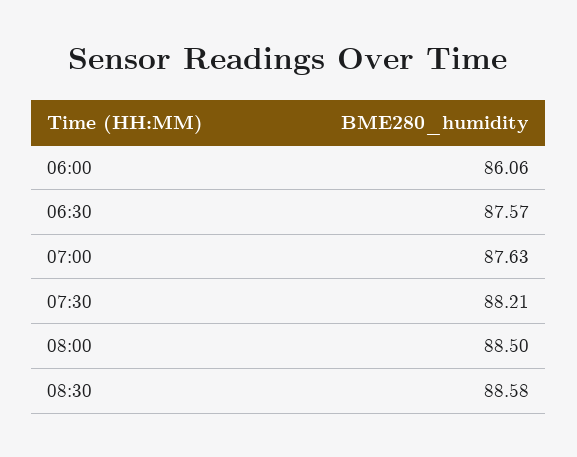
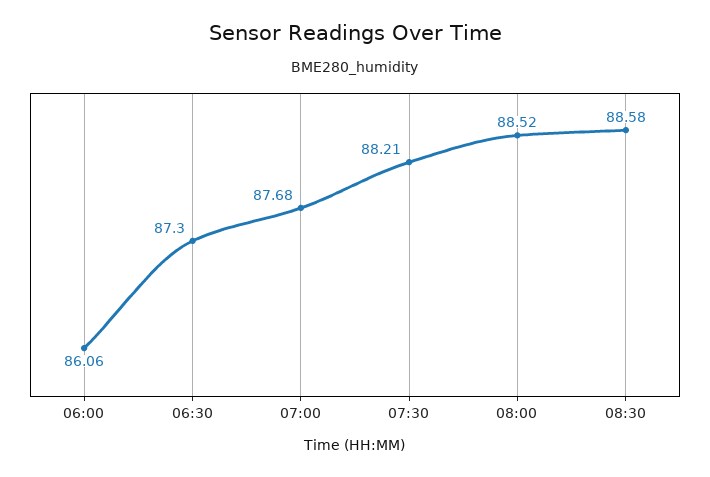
06:30: 87.57 -> 87.3
07:00: 87.63 -> 87.68
08:00: 88.5 -> 88.52

